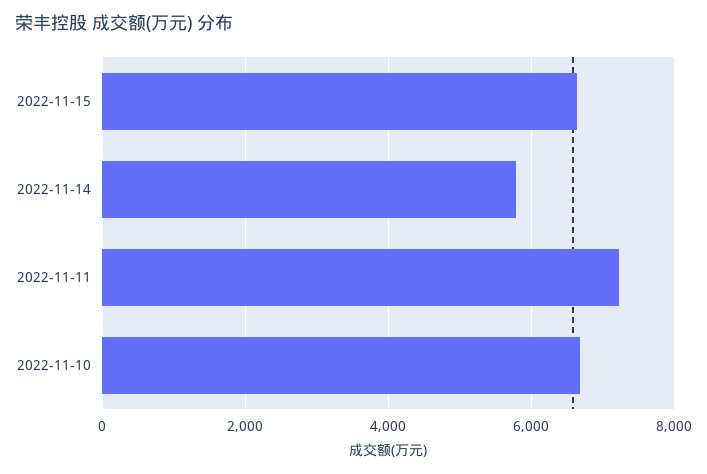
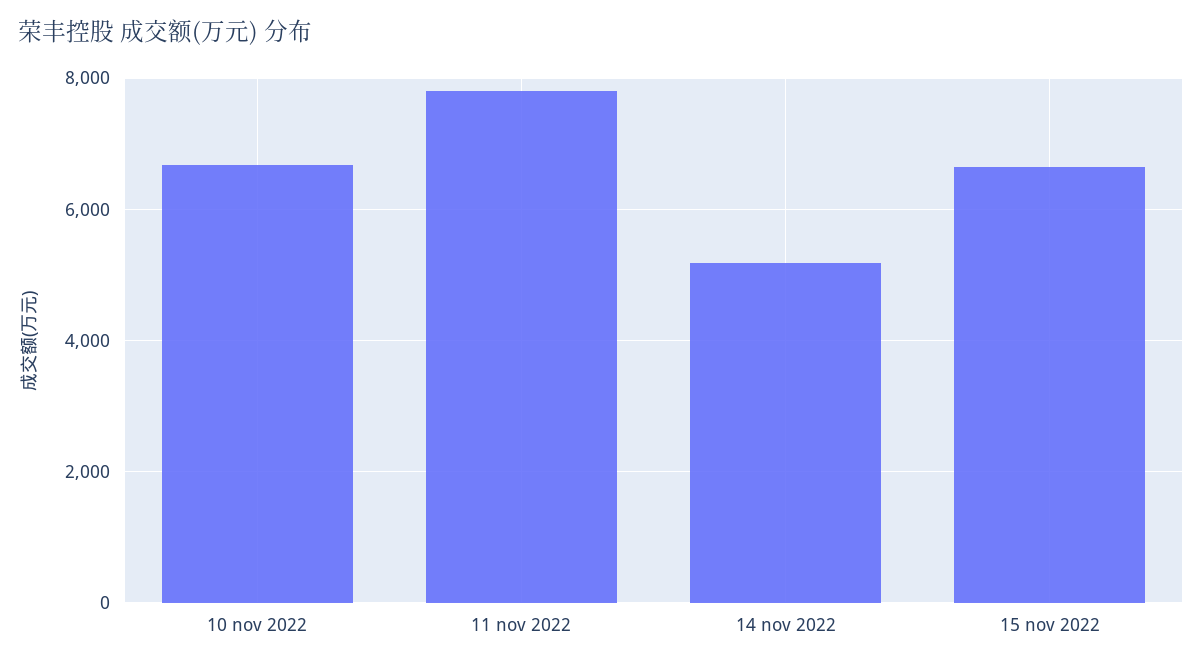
2022-11-14: 5800 -> 5200
2022-11-11: 7200 -> 7800

